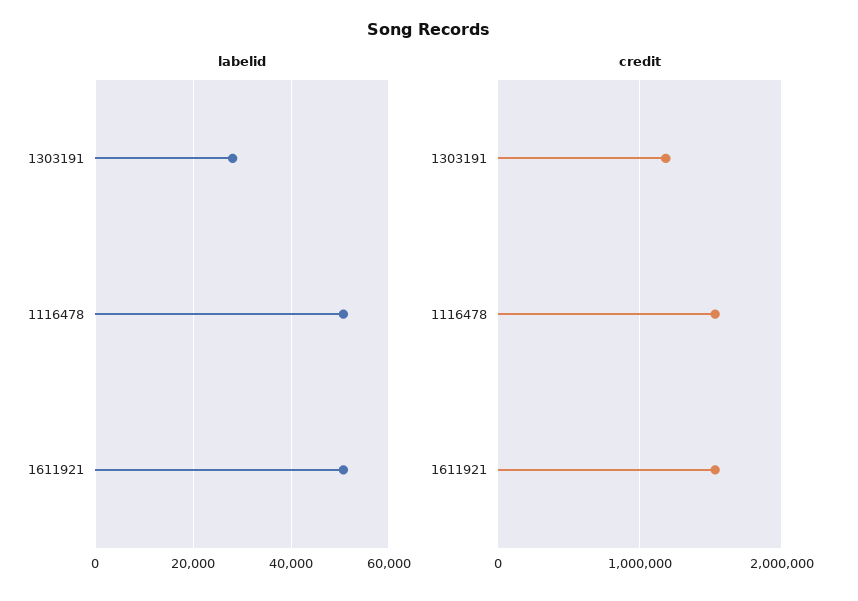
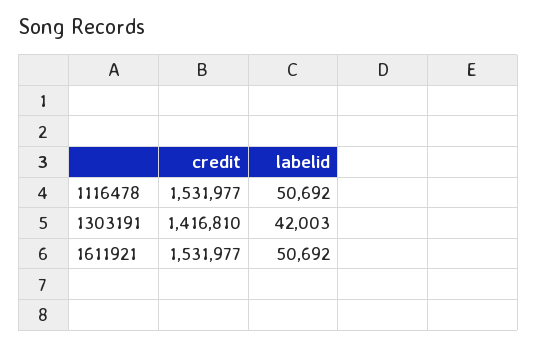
labelid, 1303191: 28000 -> 42003
credit, 1303191: 1200000 -> 1416810

